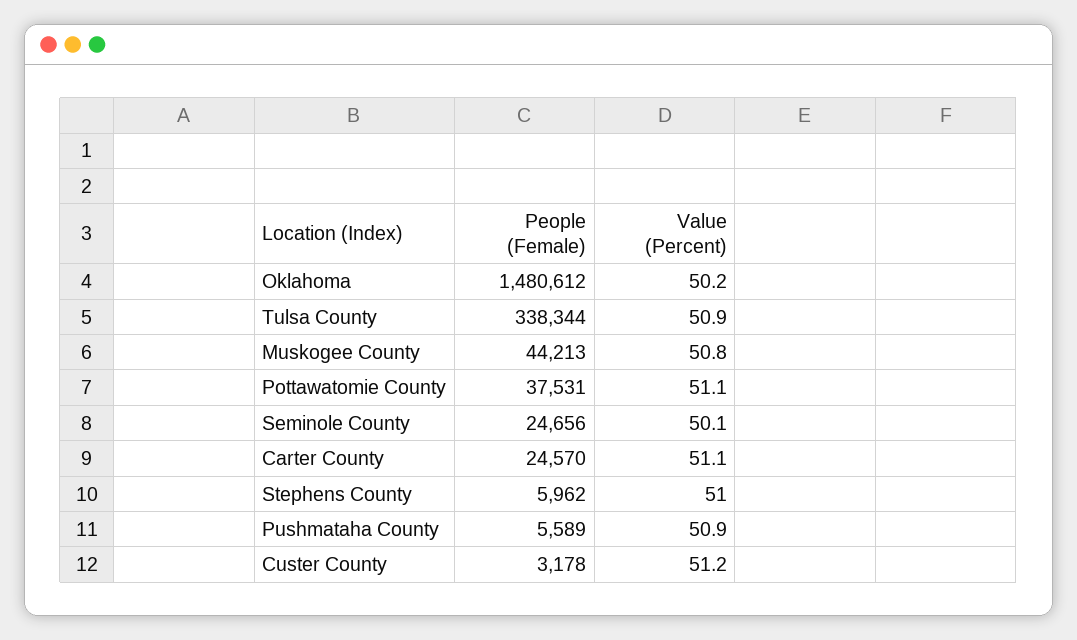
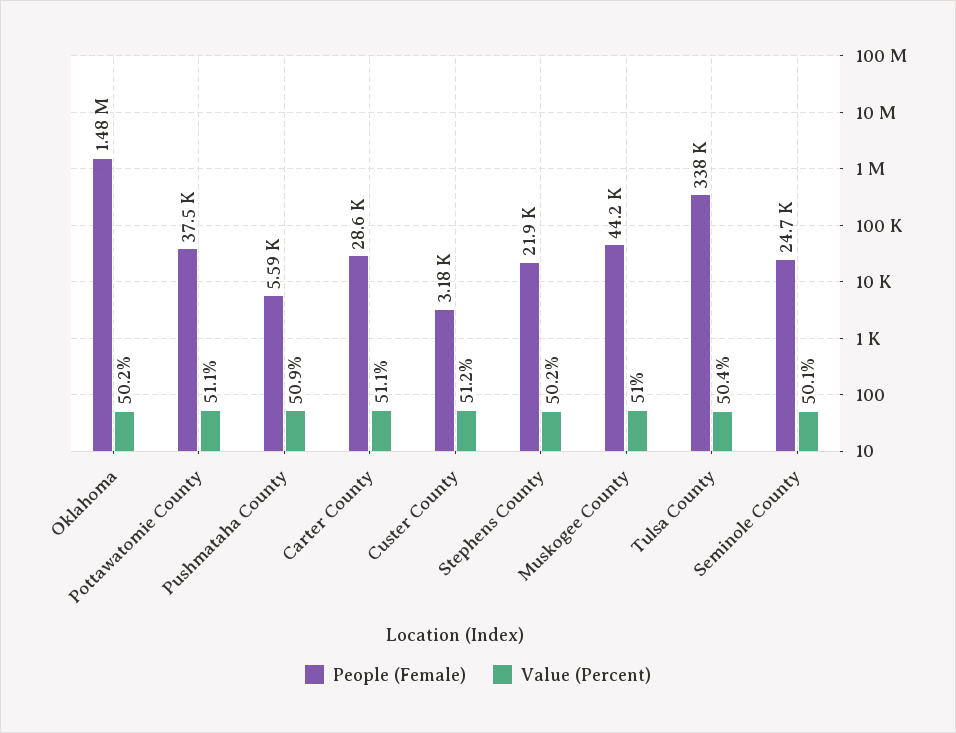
Value (Percent), Tulsa County: 50.9 -> 50.4
Value (Percent), Muskogee County: 50.8 -> 51
People (Female), Carter County: 24570 -> 28600
People (Female), Stephens County: 5962 -> 21900
Value (Percent), Stephens County: 51 -> 50.2

